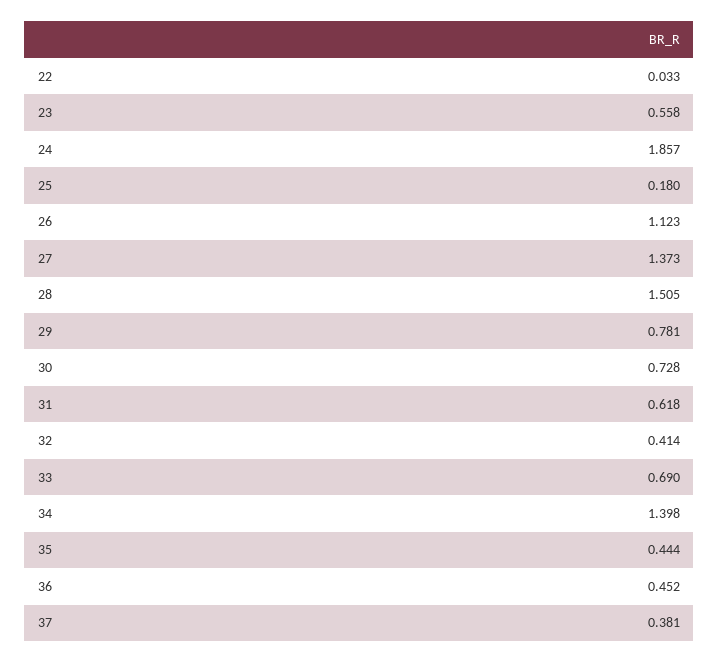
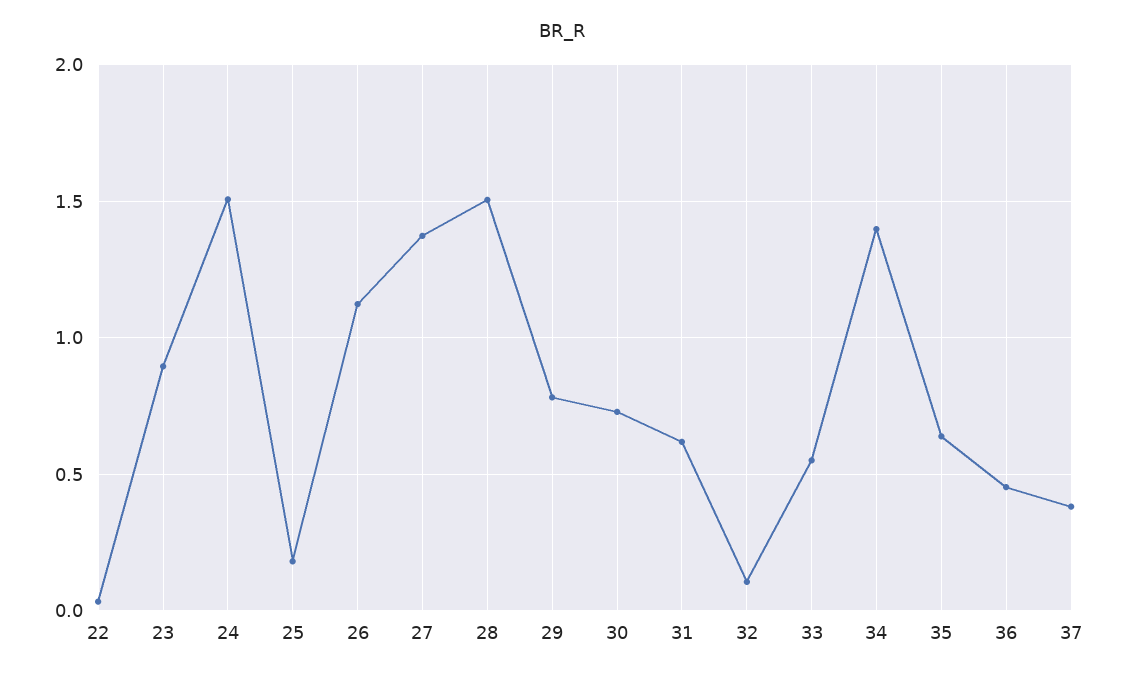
23: 0.558 -> 0.9
24: 1.857 -> 1.5
32: 0.414 -> 0.1
33: 0.69 -> 0.55
35: 0.444 -> 0.65

